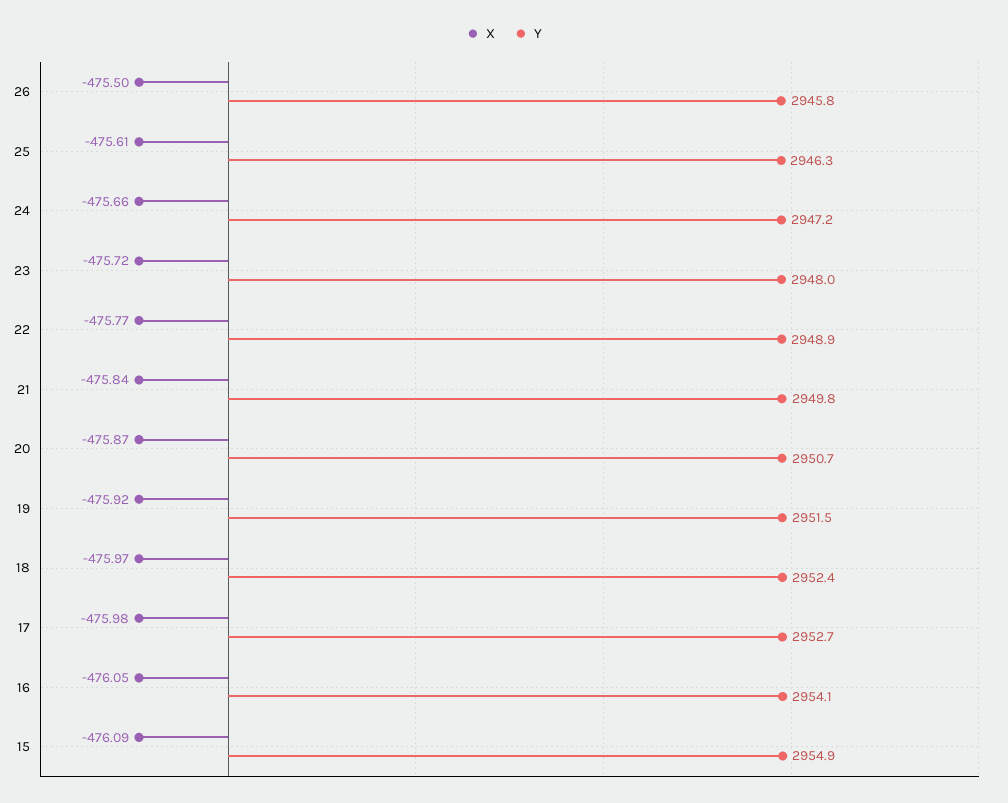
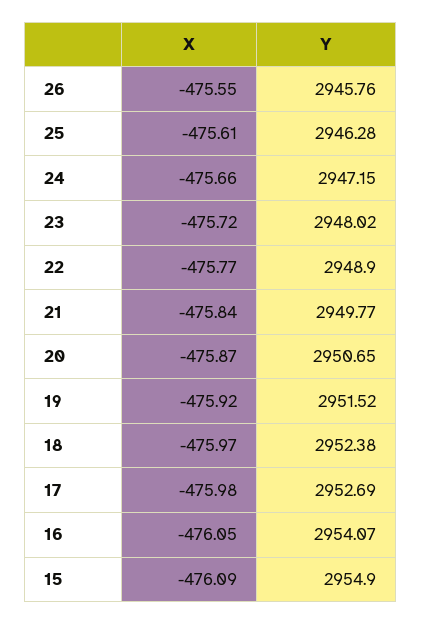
X, 26: -475.5 -> -475.55

